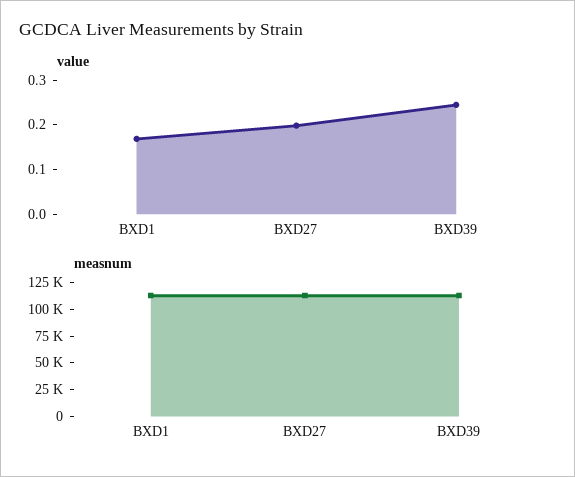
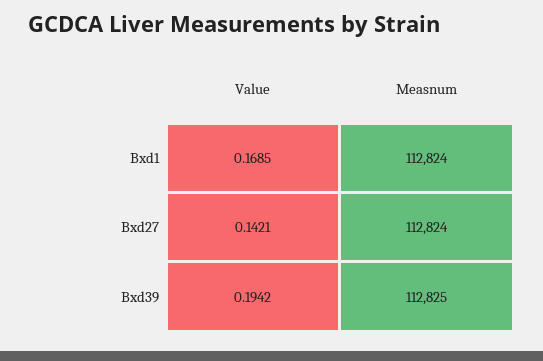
value, BXD27: 0.2 -> 0.1421
value, BXD39: 0.24 -> 0.1942

